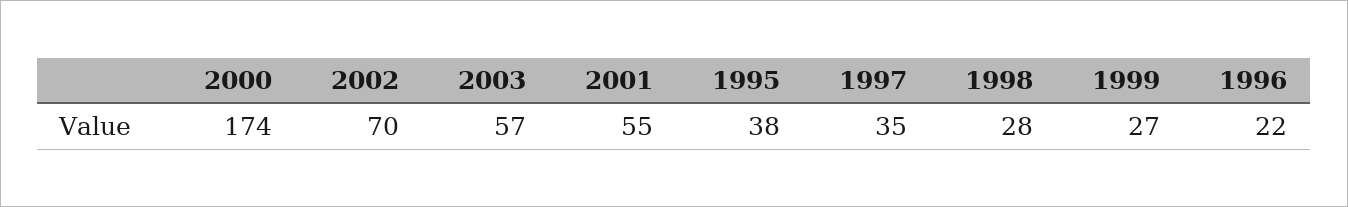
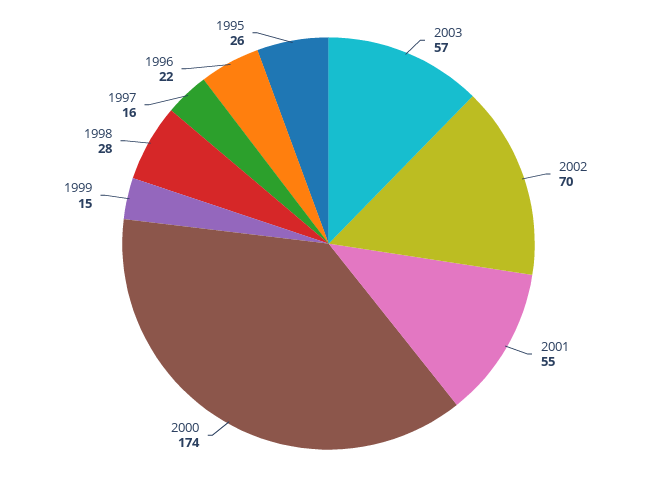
1995: 38 -> 26
1997: 35 -> 16
1999: 27 -> 15

